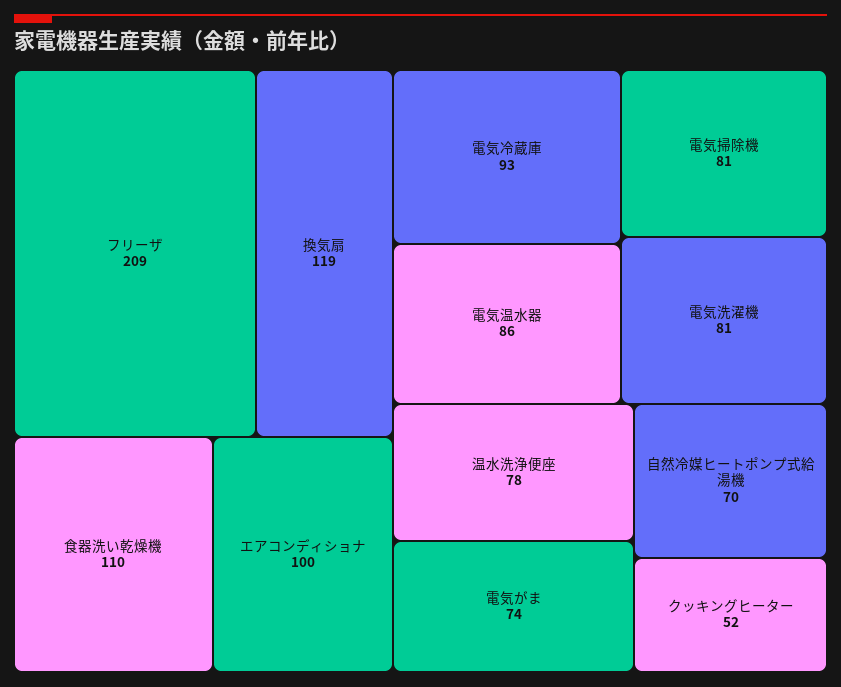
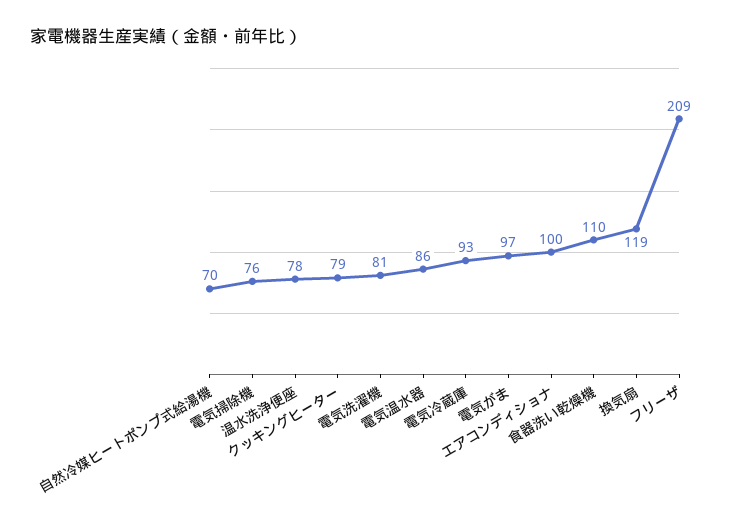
電気掃除機: 81 -> 76
電気がま: 74 -> 97
クッキングヒーター: 52 -> 79

